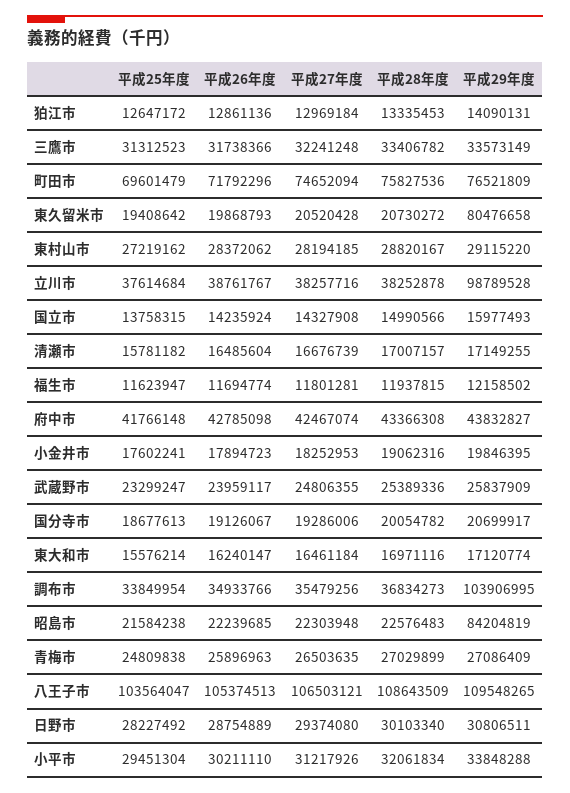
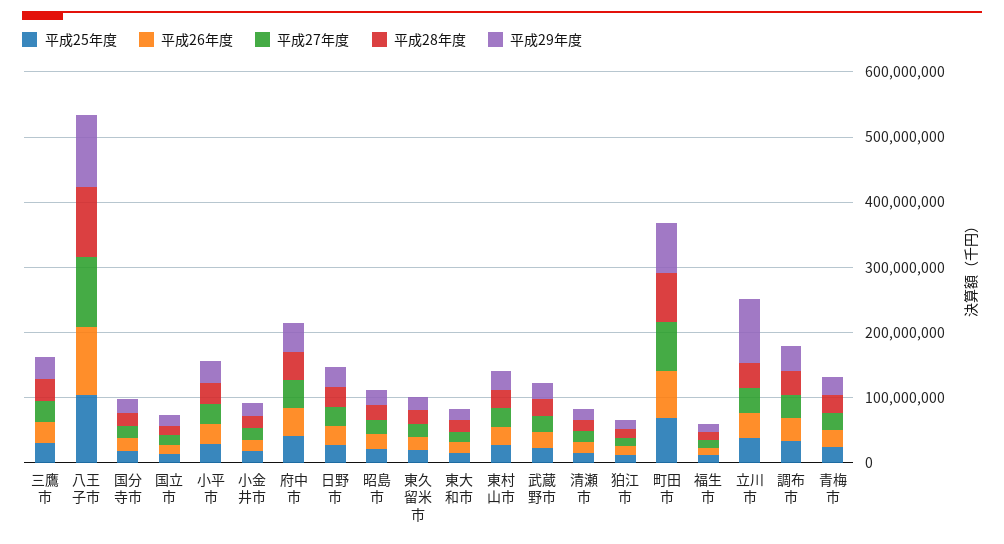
平成29年度, 東久留米市: 80476658 -> 20000000
平成29年度, 調布市: 103906995 -> 40000000
平成29年度, 昭島市: 84204819 -> 20000000

